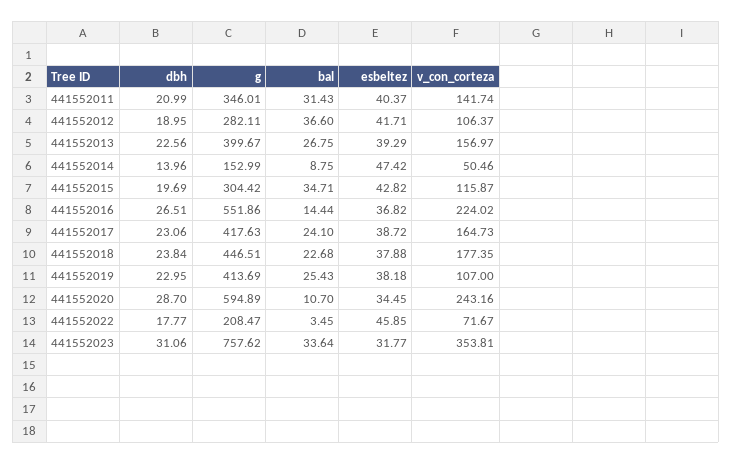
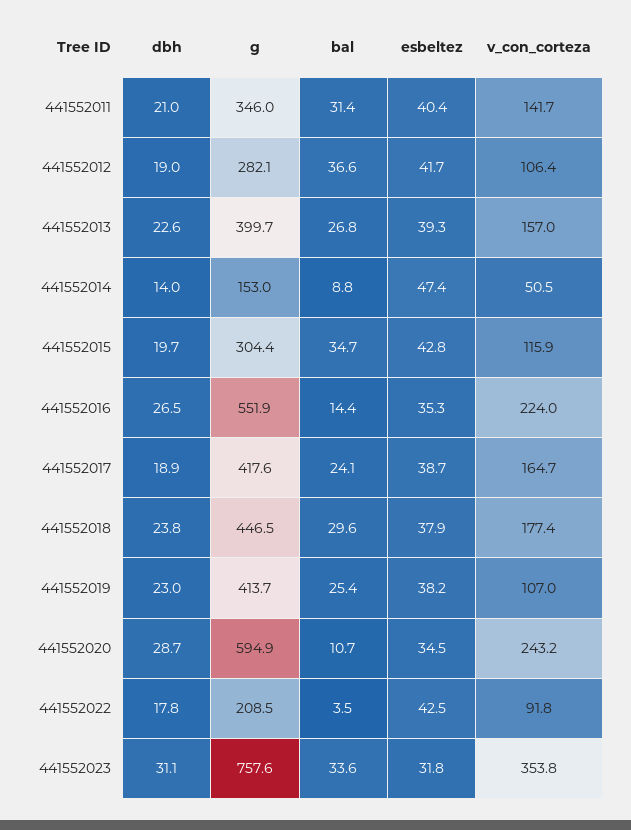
esbeltez, 441552016: 36.82 -> 35.3
dbh, 441552017: 23.06 -> 18.9
bal, 441552018: 22.68 -> 29.6
esbeltez, 441552022: 45.85 -> 42.5
v_con_corteza, 441552022: 71.67 -> 91.8

